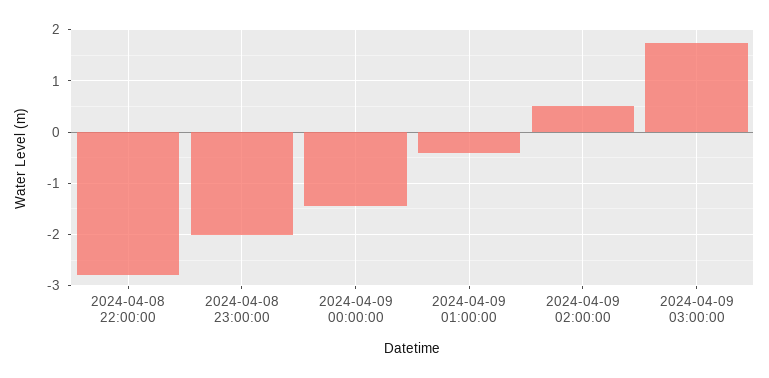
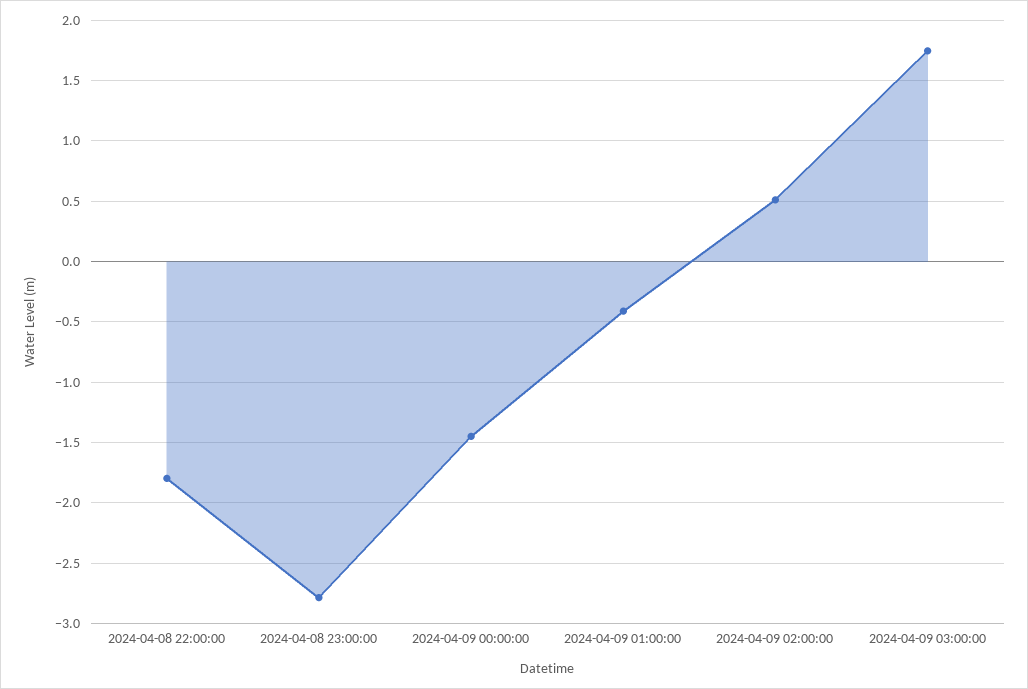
2024-04-08 22:00:00: -2.8 -> -1.8
2024-04-08 23:00:00: -2 -> -2.8

